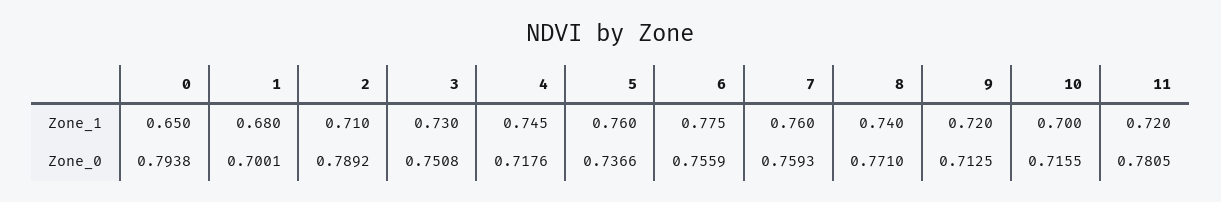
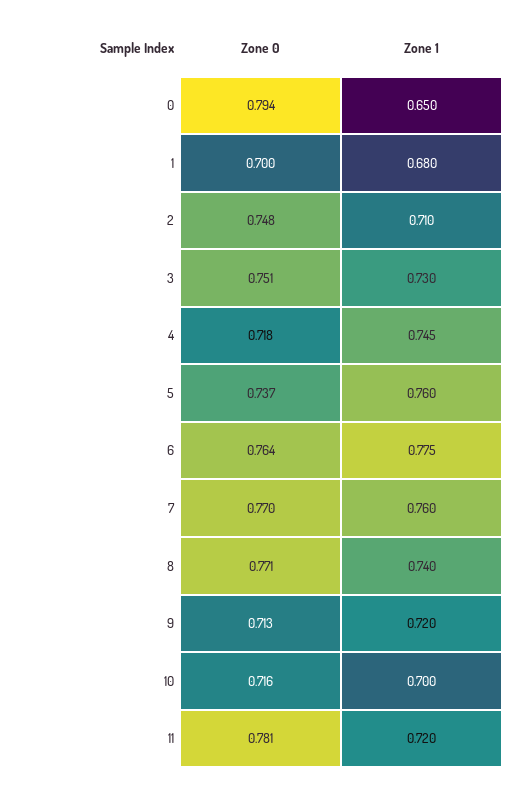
2, Zone_0: 0.7892 -> 0.748
6, Zone_0: 0.7559 -> 0.764
7, Zone_0: 0.7593 -> 0.77

